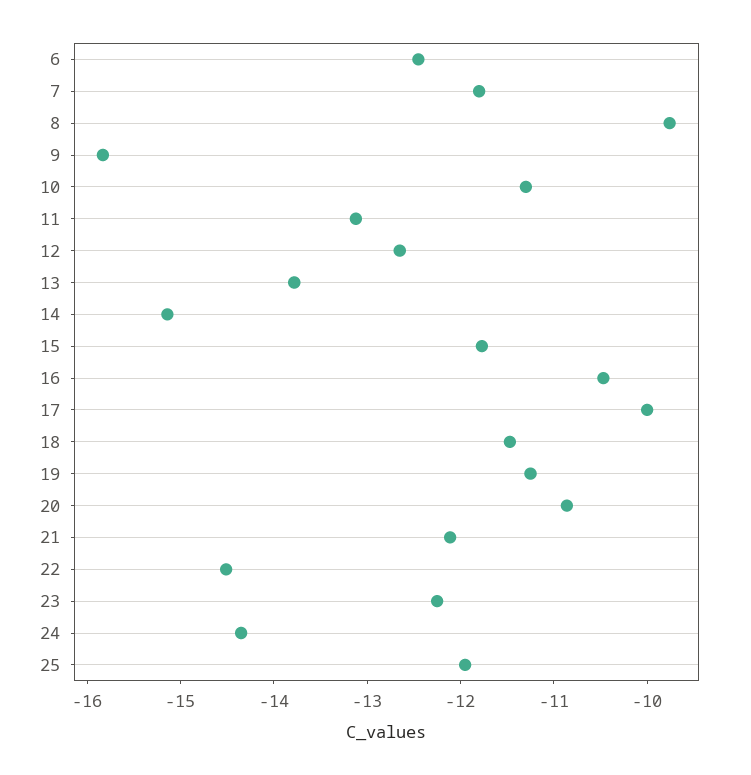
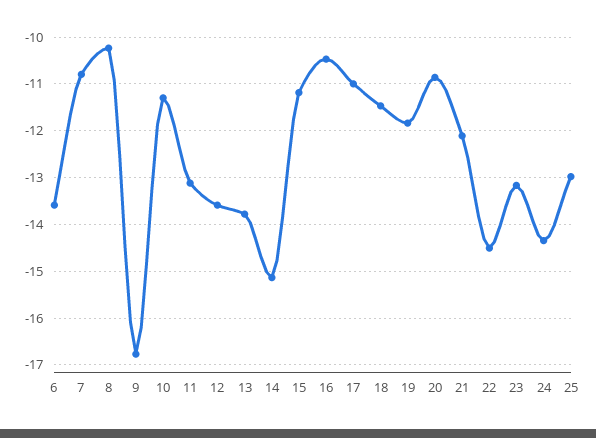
6: -12.4 -> -13.6
7: -11.8 -> -10.8
8: -9.8 -> -10.2
9: -15.8 -> -16.8
12: -12.6 -> -13.6
15: -11.8 -> -11.2
17: -10 -> -11
19: -11.2 -> -11.8
23: -12.2 -> -13.2
25: -12 -> -13

